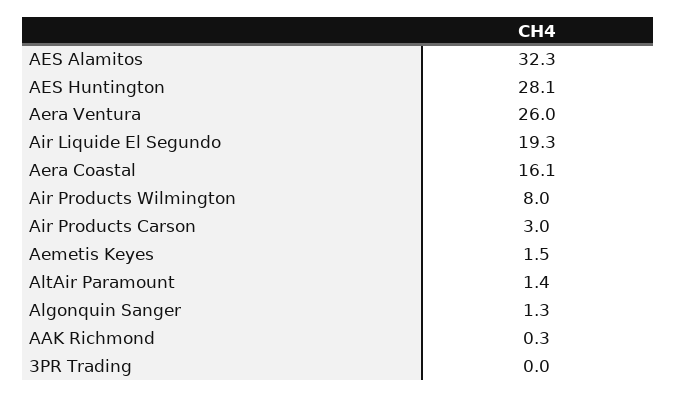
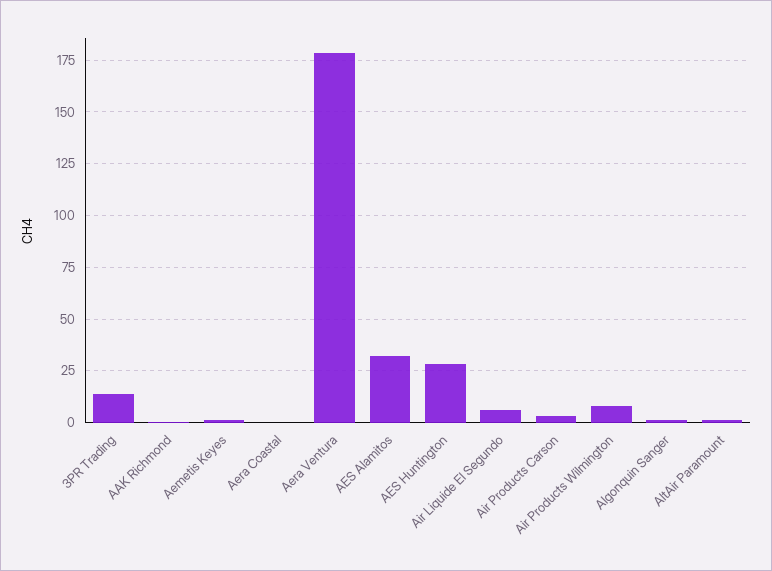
Aera Ventura: 26 -> 180
Air Liquide El Segundo: 19.3 -> 5
Aera Coastal: 16.1 -> 0
3PR Trading: 0 -> 15

